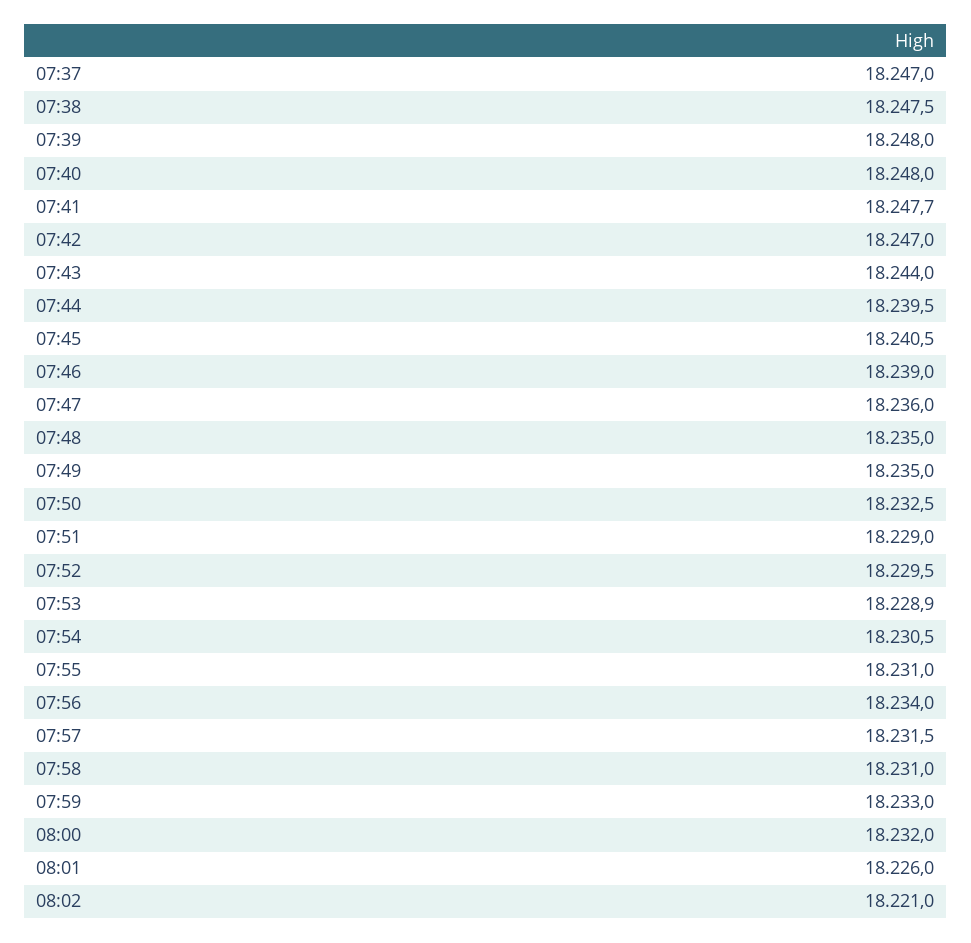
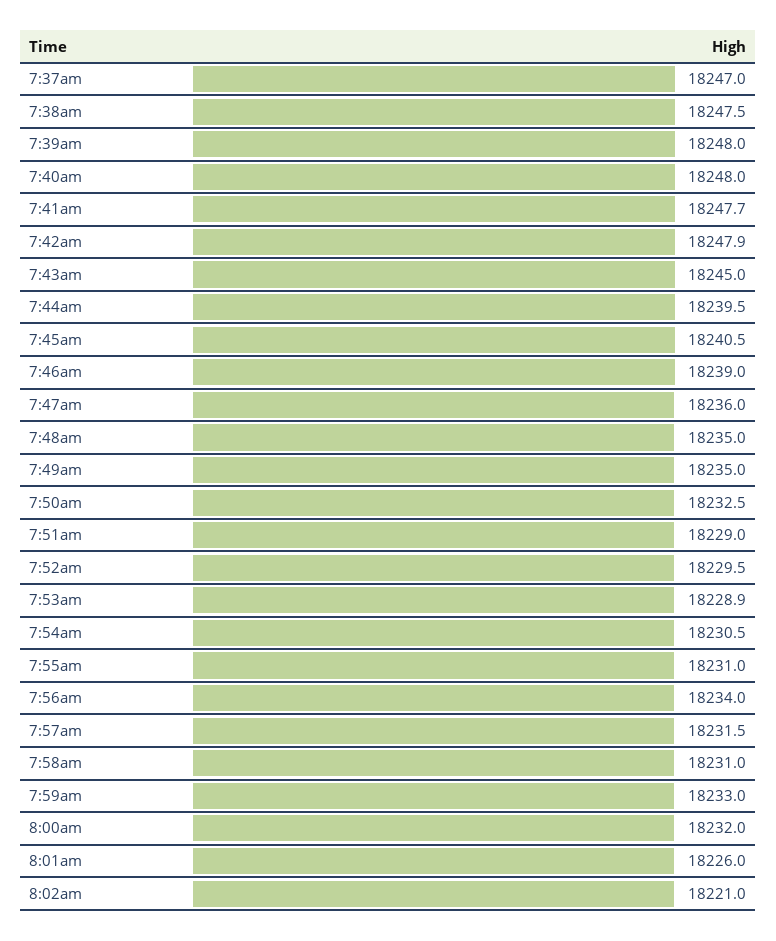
07:42: 18247 -> 18247.9
07:43: 18244 -> 18245

